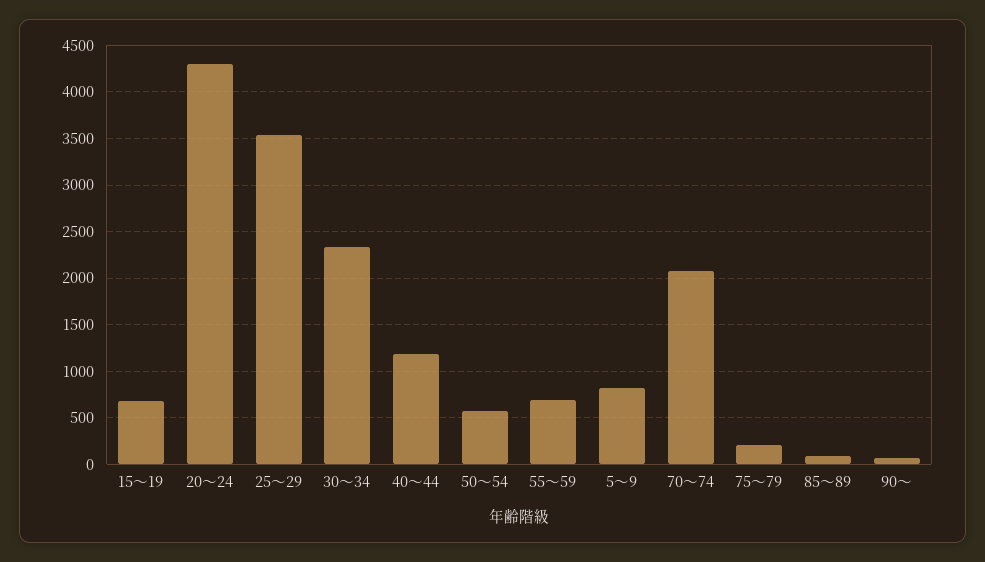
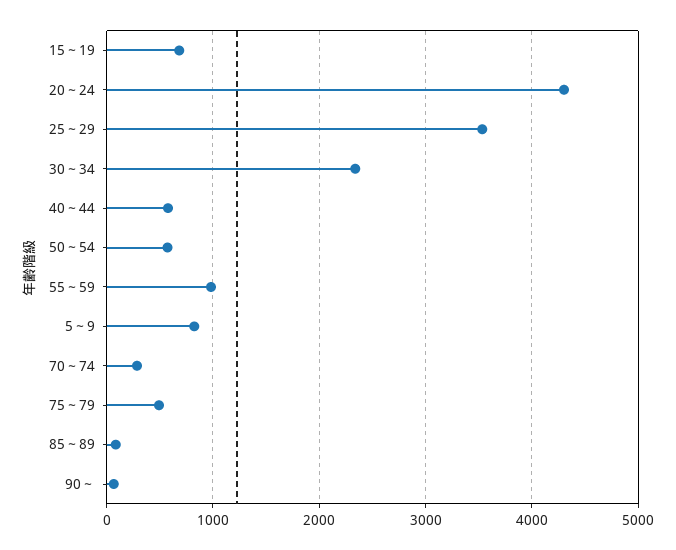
40～44: 1200 -> 600
55～59: 700 -> 1000
70～74: 2100 -> 300
75～79: 200 -> 500

